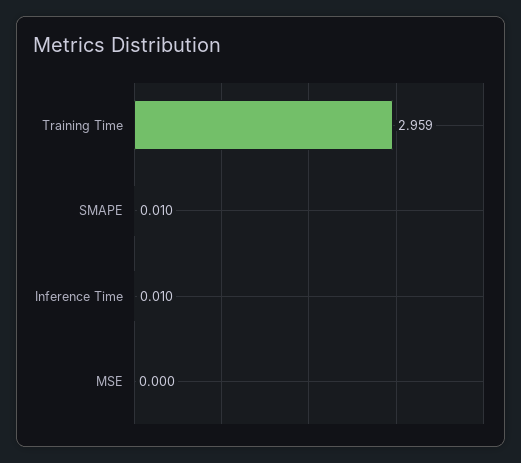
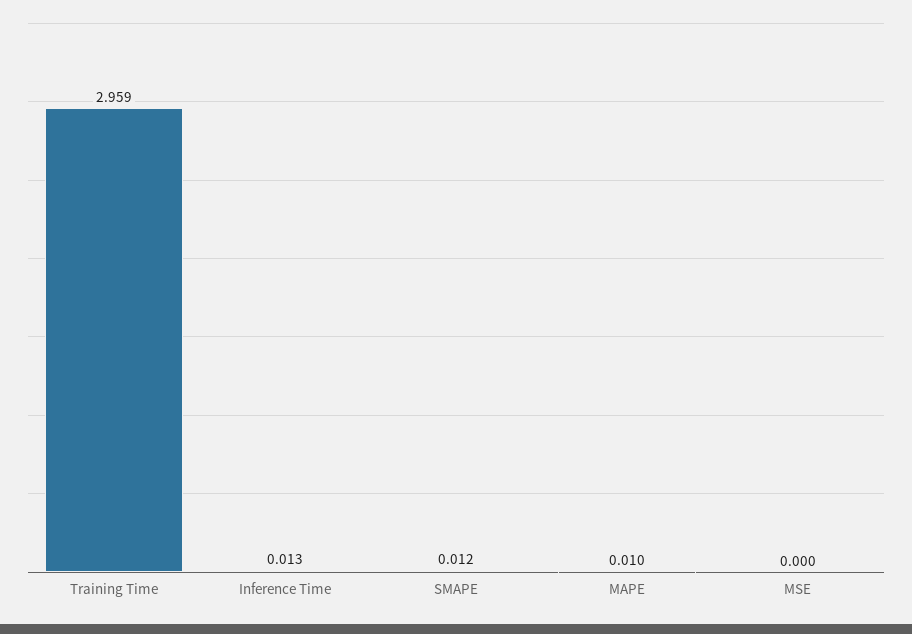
SMAPE: 0.01 -> 0.012
Inference Time: 0.01 -> 0.013
MAPE: none -> 0.01

